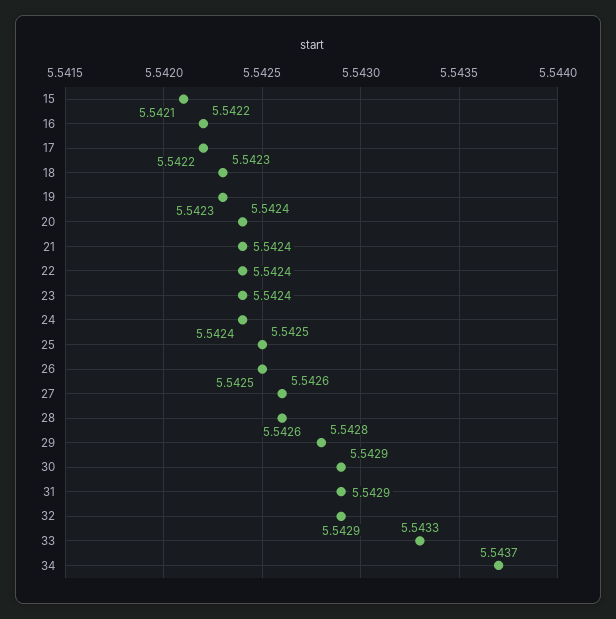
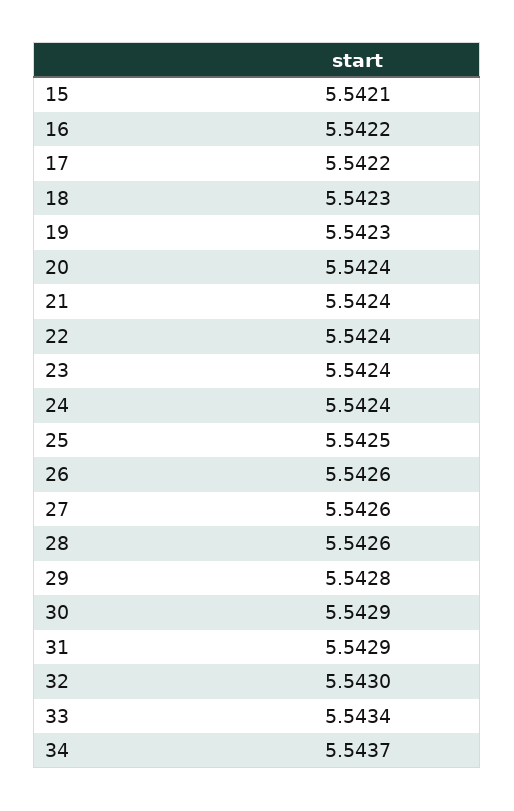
26: 5.5425 -> 5.5426
32: 5.5429 -> 5.543
33: 5.5433 -> 5.5434

